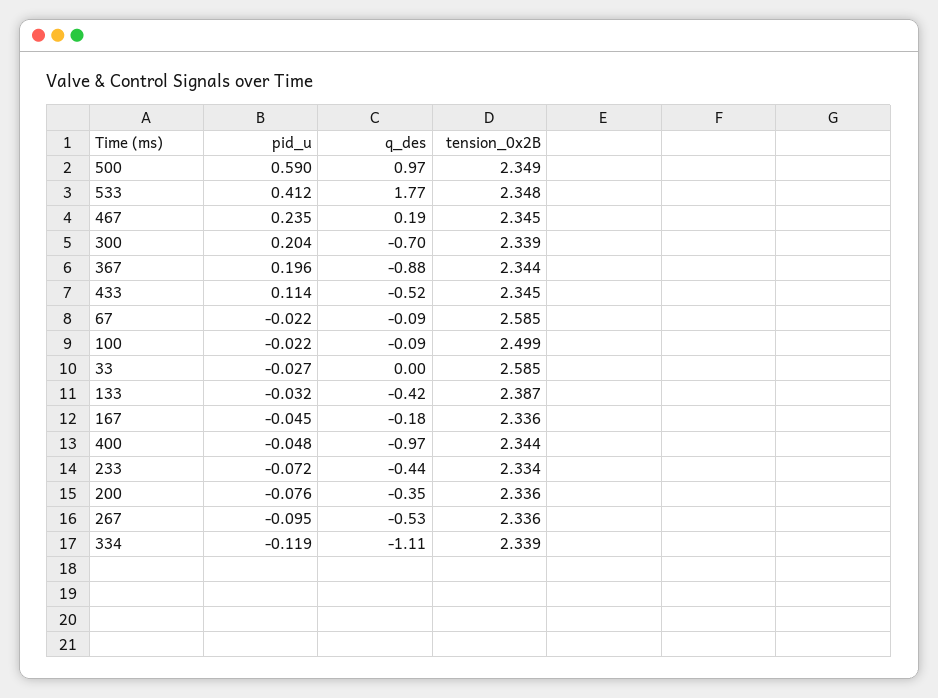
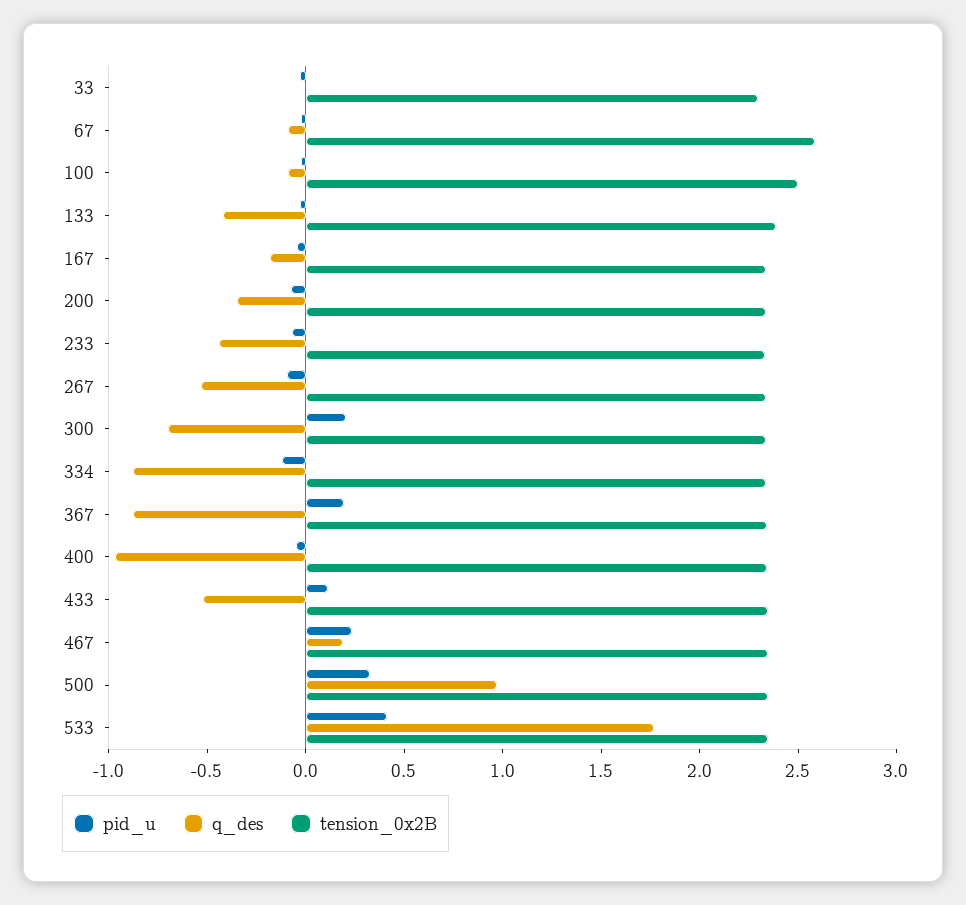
pid_u, 500: 0.59 -> 0.3
tension_0x2B, 33: 2.585 -> 2.3
q_des, 334: -1.11 -> -0.9

